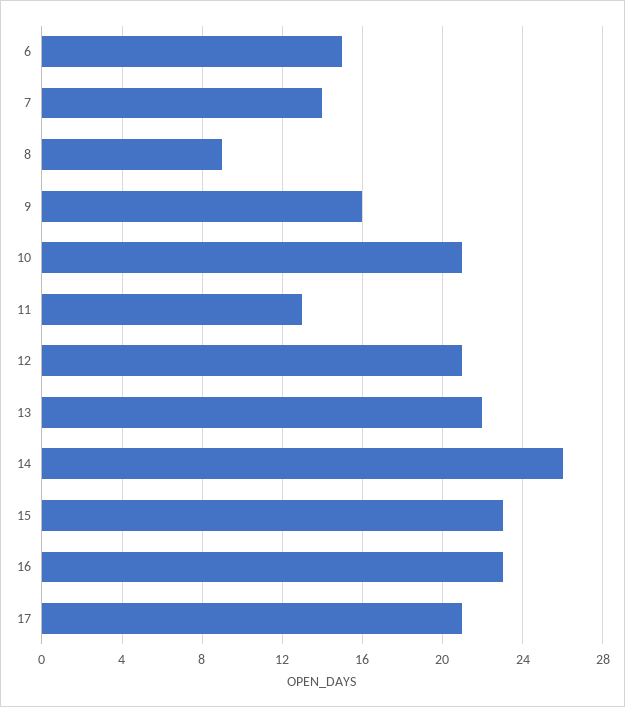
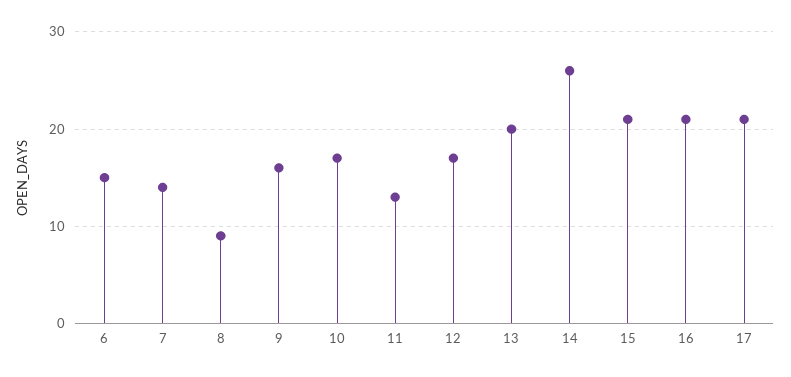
10: 21 -> 17
12: 21 -> 17
13: 22 -> 20
15: 23 -> 21
16: 23 -> 21

